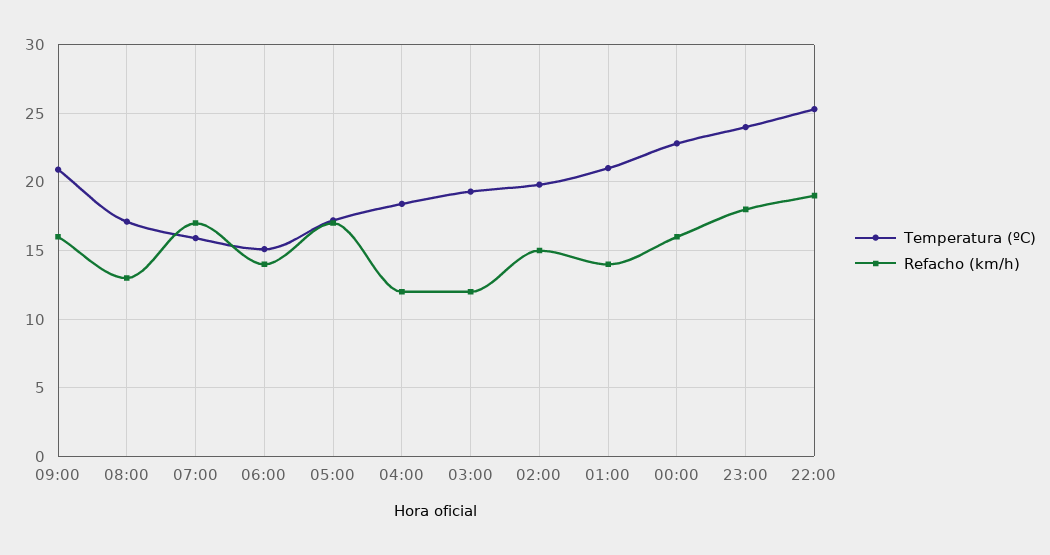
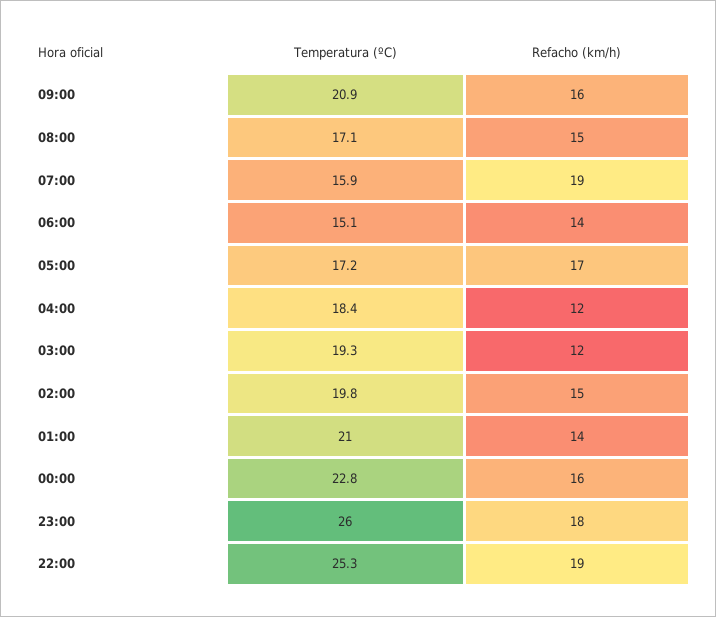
Refacho (km/h), 08:00: 13 -> 15
Refacho (km/h), 07:00: 17 -> 19
Temperatura (ºC), 23:00: 24 -> 26

